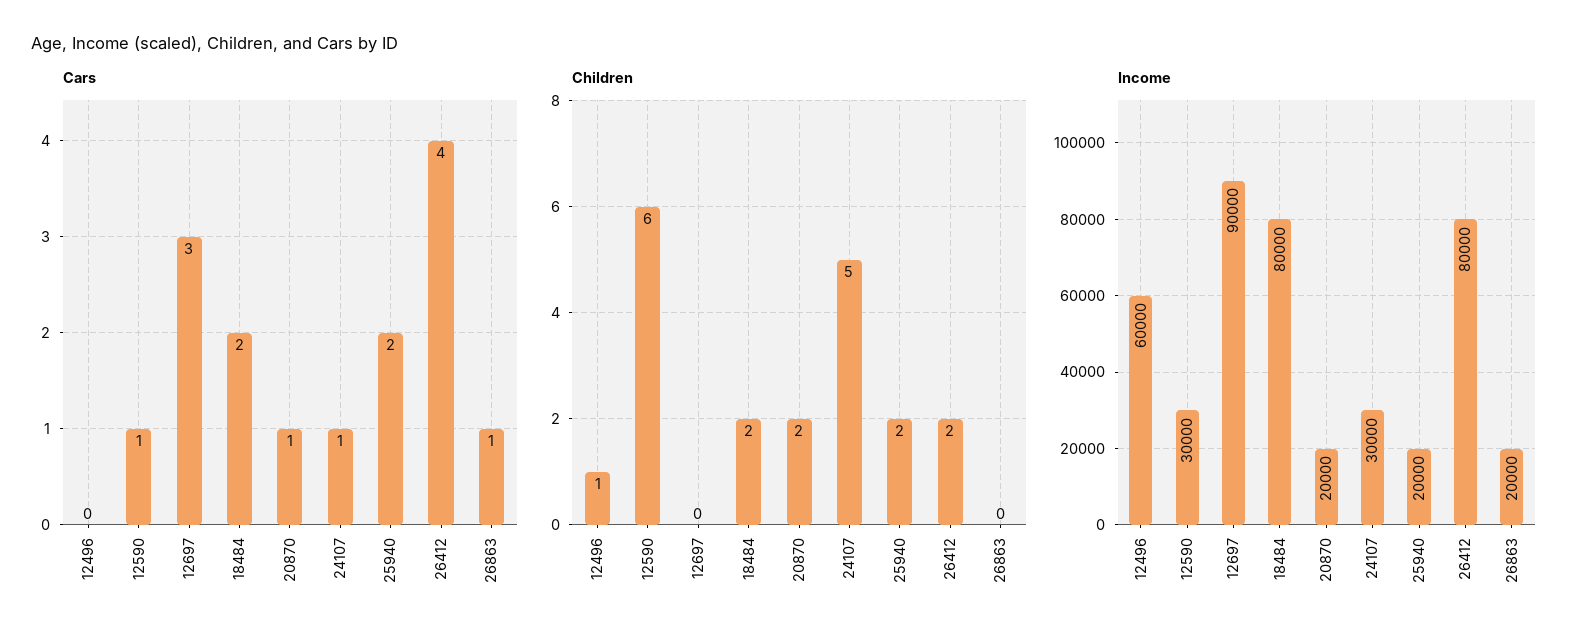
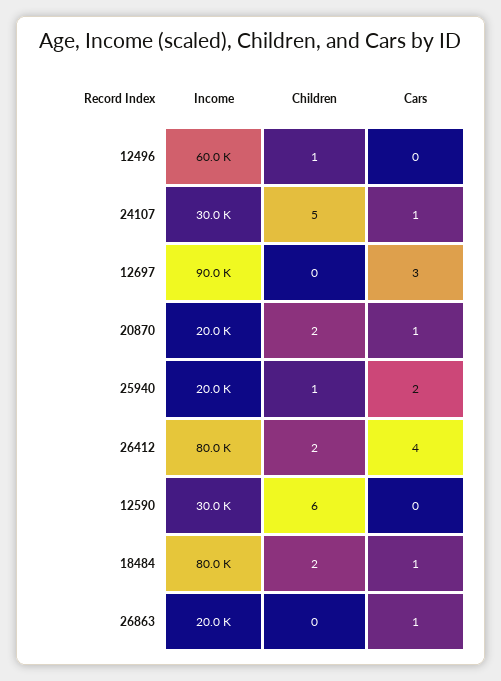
Cars, 12590: 1 -> 0
Cars, 18484: 2 -> 1
Children, 25940: 2 -> 1

